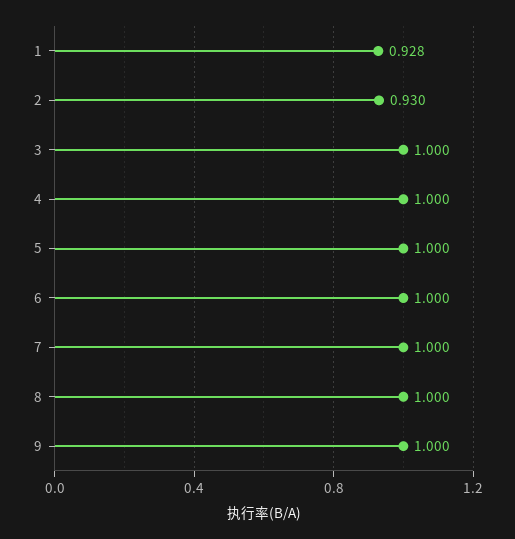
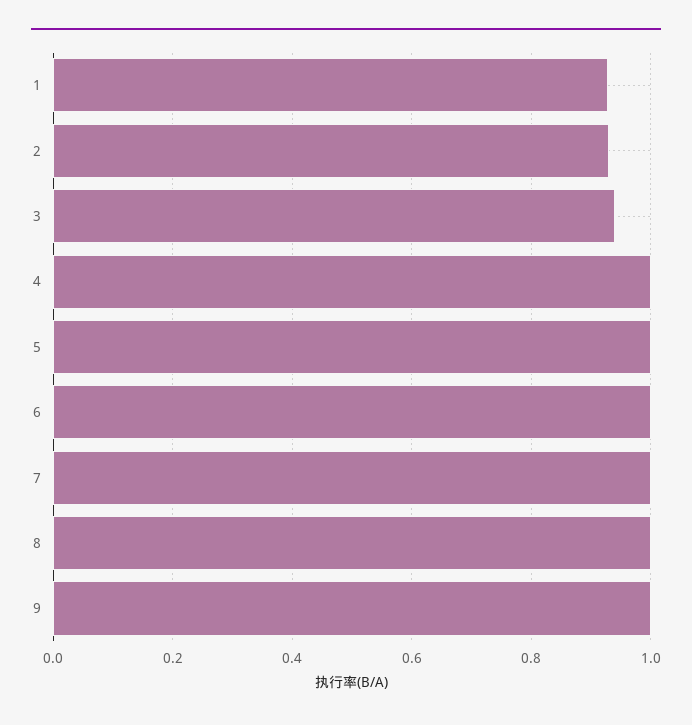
3: 1 -> 0.94

